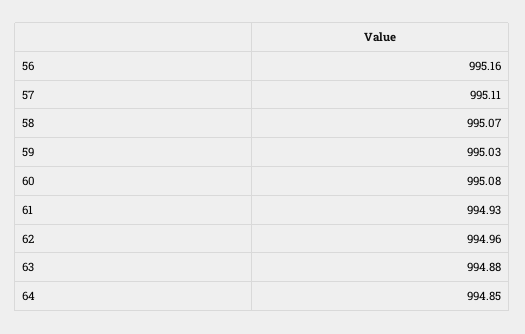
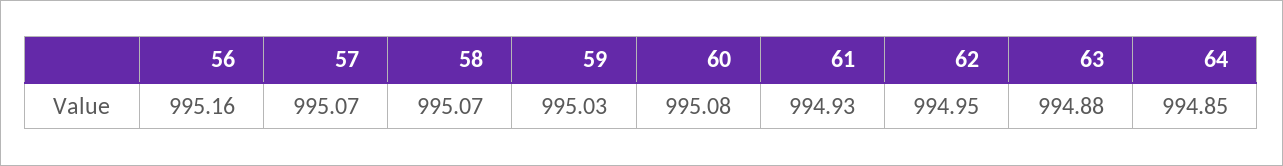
57: 995.11 -> 995.07
62: 994.96 -> 994.95

